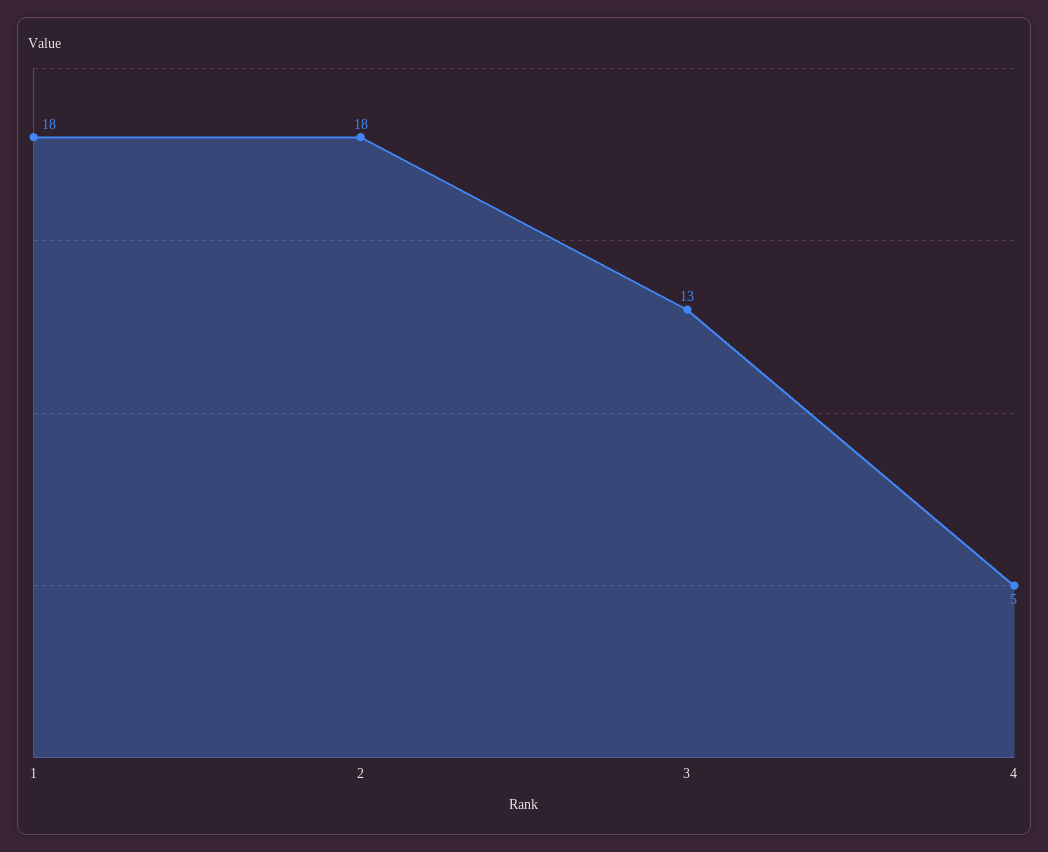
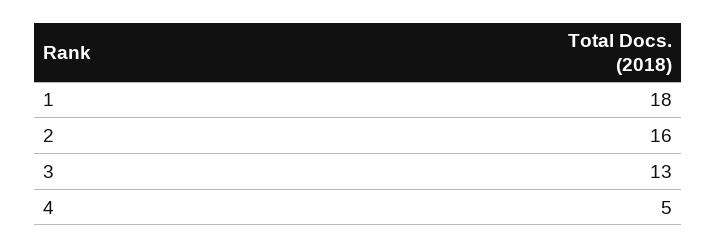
2: 18 -> 16

